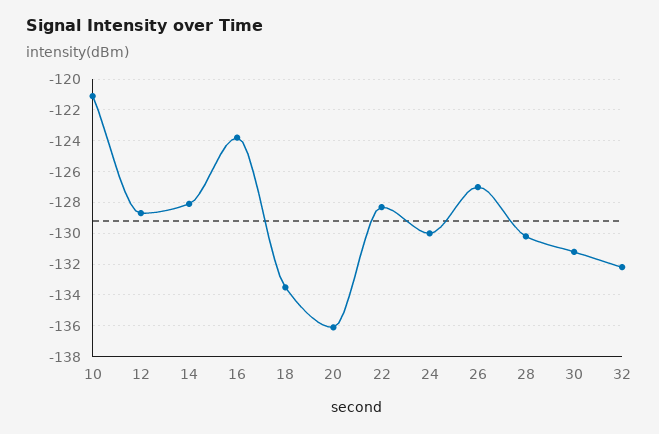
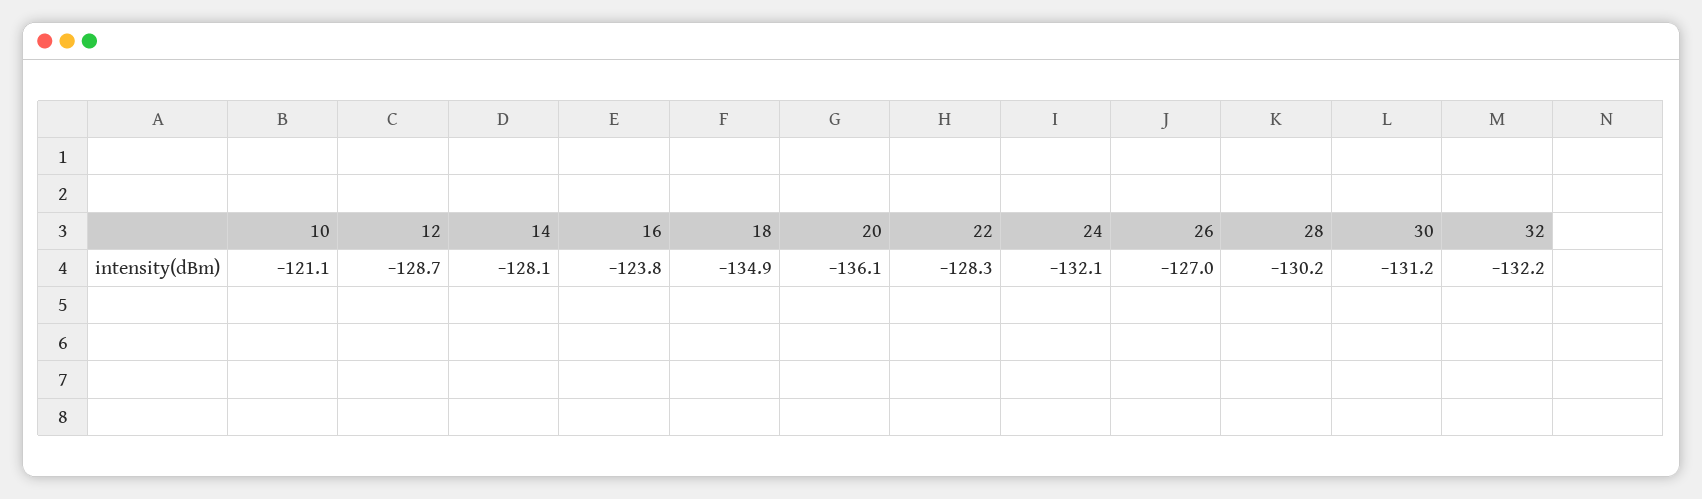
18: -133.5 -> -134.9
24: -130 -> -132.1

